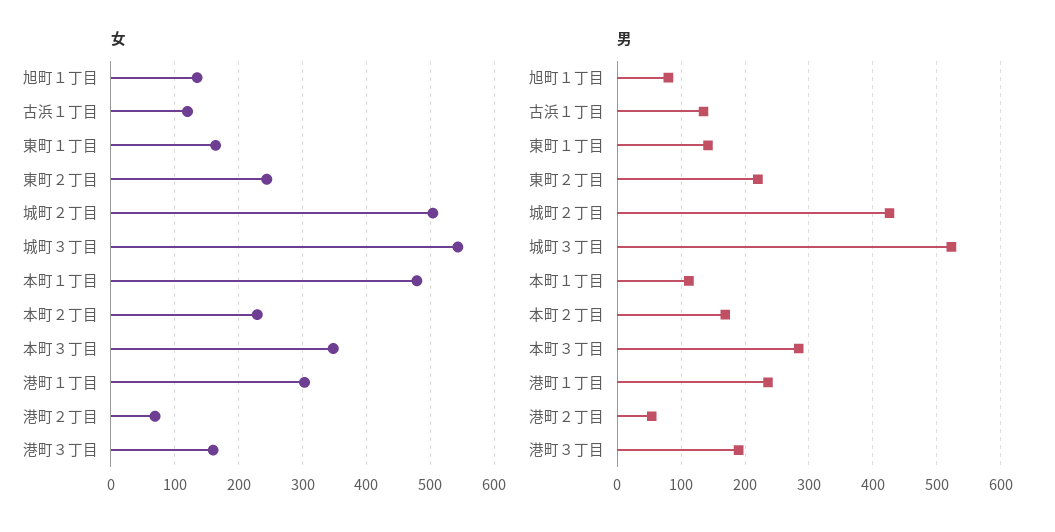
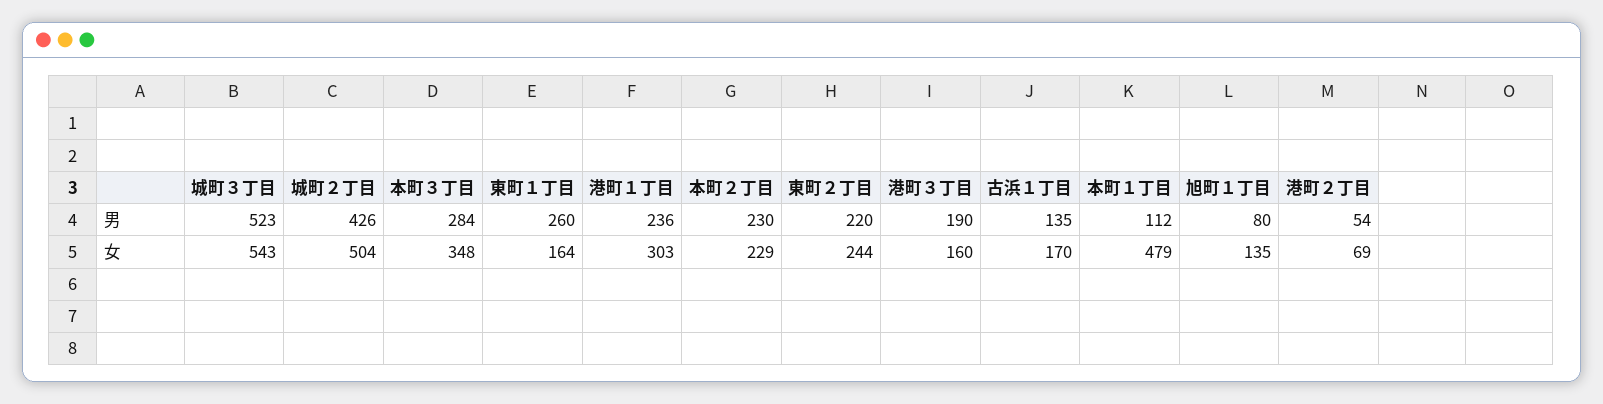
女, 古浜１丁目: 120 -> 170
男, 東町１丁目: 140 -> 260
男, 本町２丁目: 170 -> 230

